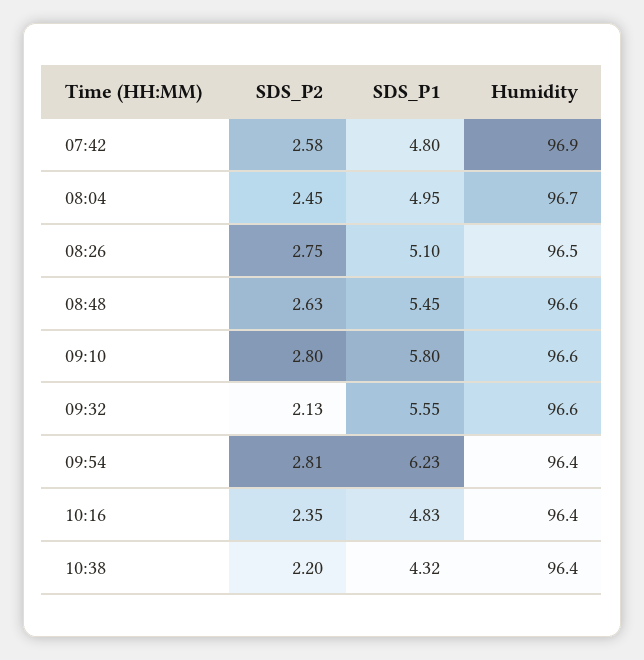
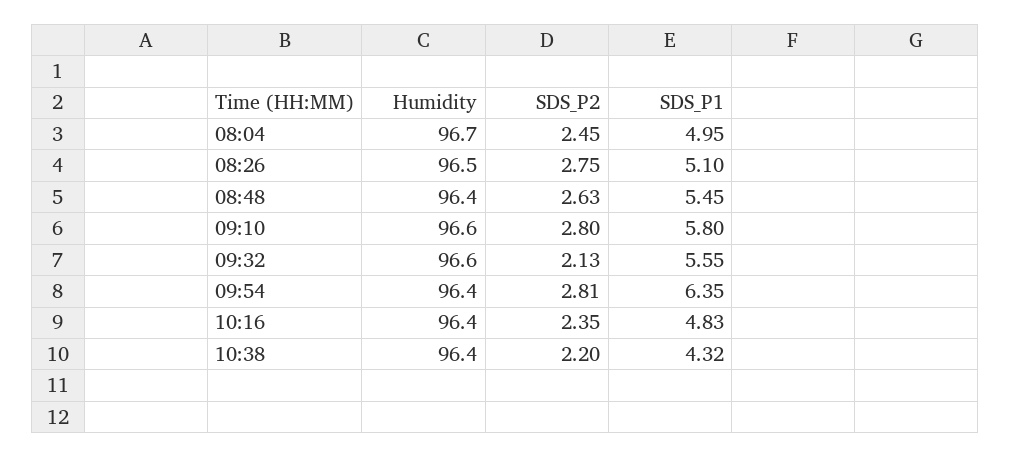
SDS_P2, 07:42: 2.58 -> none
SDS_P1, 07:42: 4.8 -> none
Humidity, 07:42: 96.9 -> none
Humidity, 08:48: 96.6 -> 96.4
SDS_P1, 09:54: 6.23 -> 6.35

